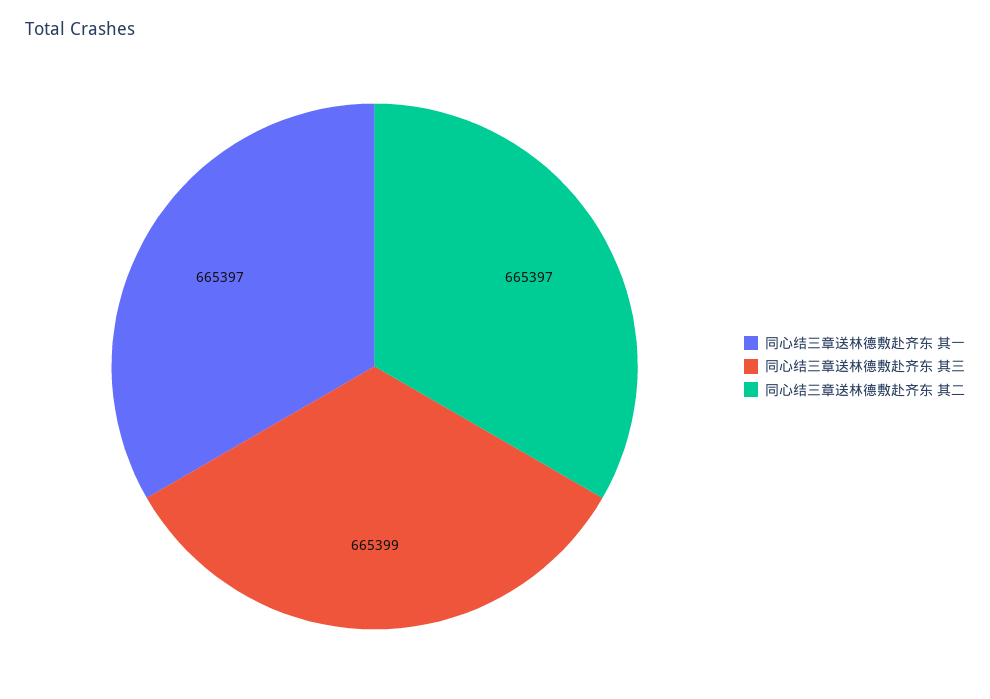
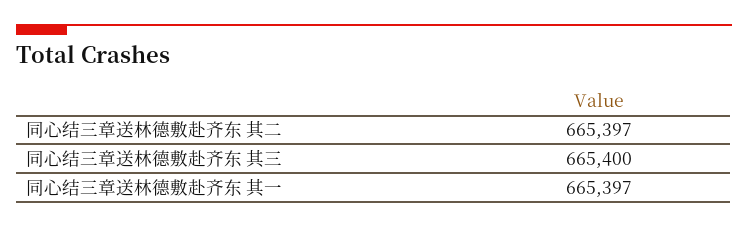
同心结三章送林德敷赴齐东 其三: 665399 -> 665400

